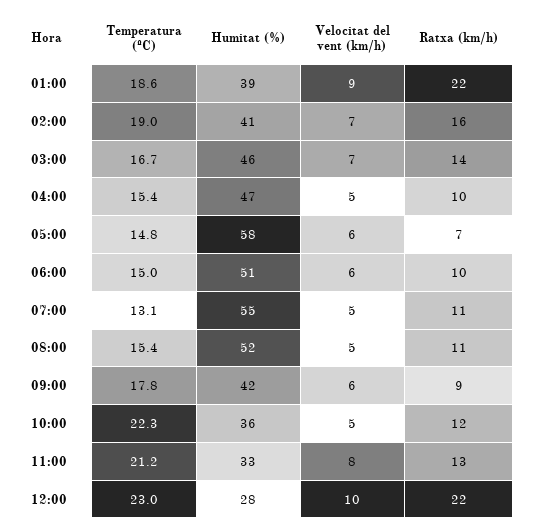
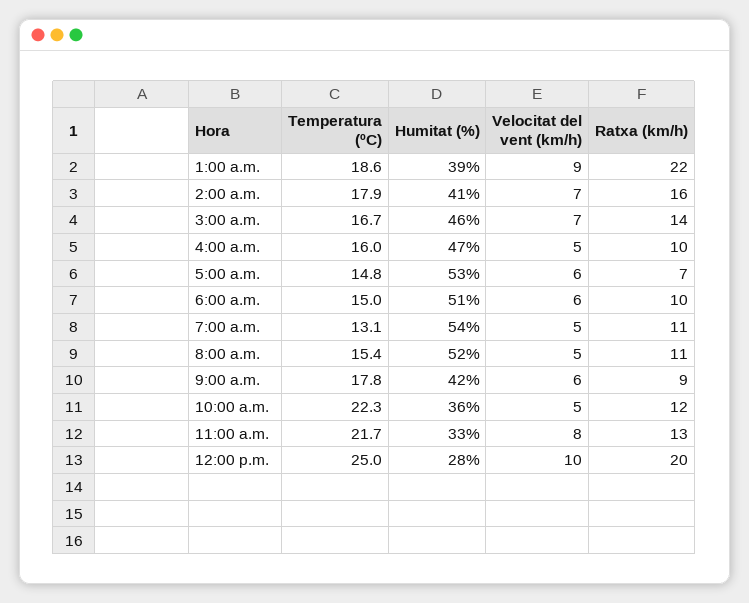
Temperatura (ºC), 02:00: 19 -> 17.9
Temperatura (ºC), 04:00: 15.4 -> 16
Humitat (%), 05:00: 58 -> 53
Humitat (%), 07:00: 55 -> 54
Temperatura (ºC), 11:00: 21.2 -> 21.7
Temperatura (ºC), 12:00: 23 -> 25
Ratxa (km/h), 12:00: 22 -> 20

